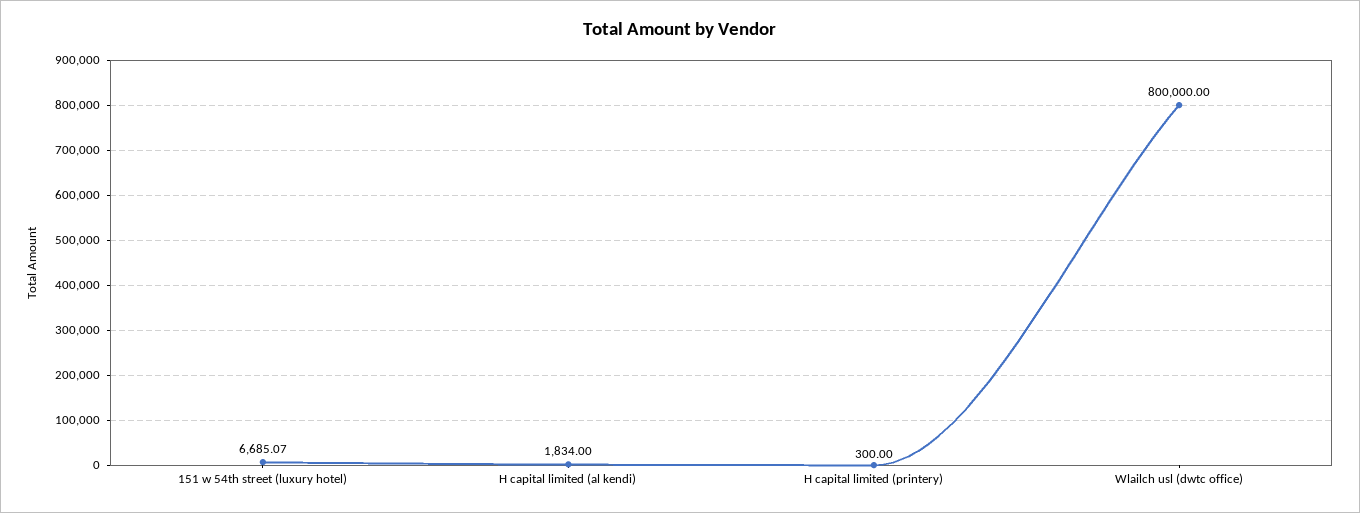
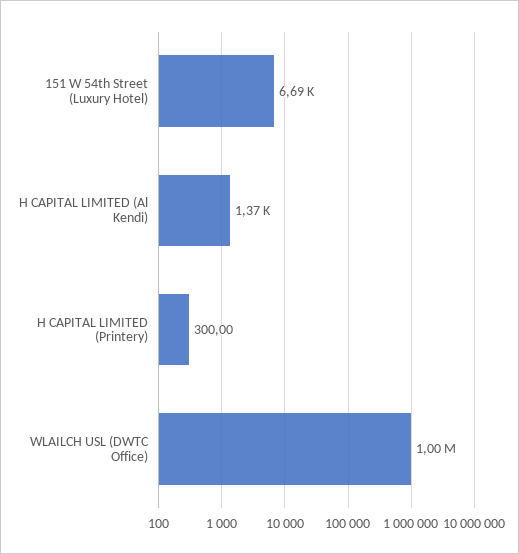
H capital limited (al kendi): 1834 -> 1370
Wlailch usl (dwtc office): 800000 -> 1000000

